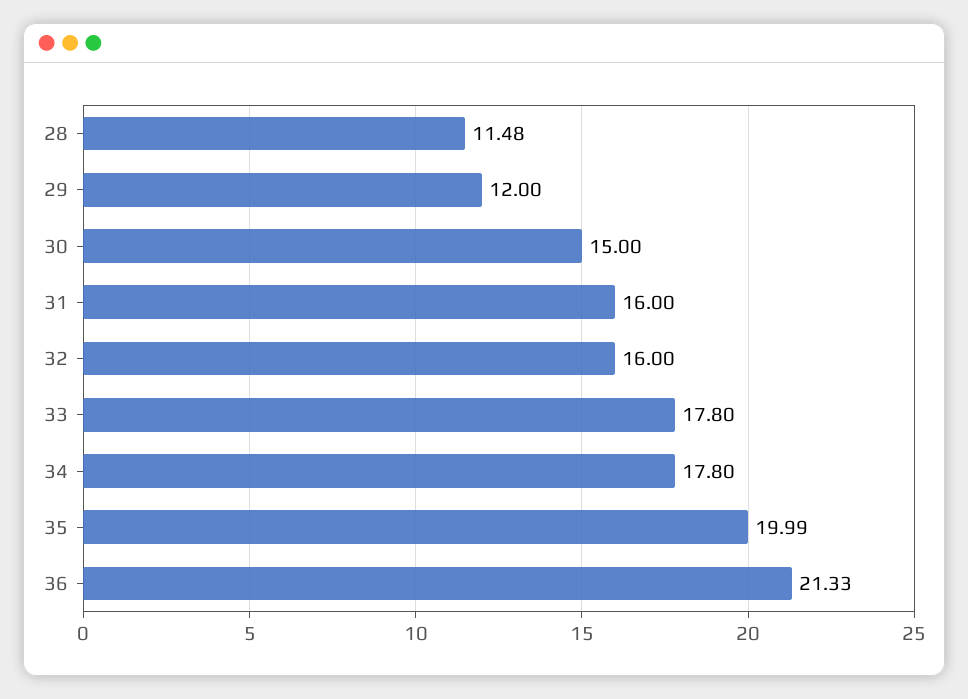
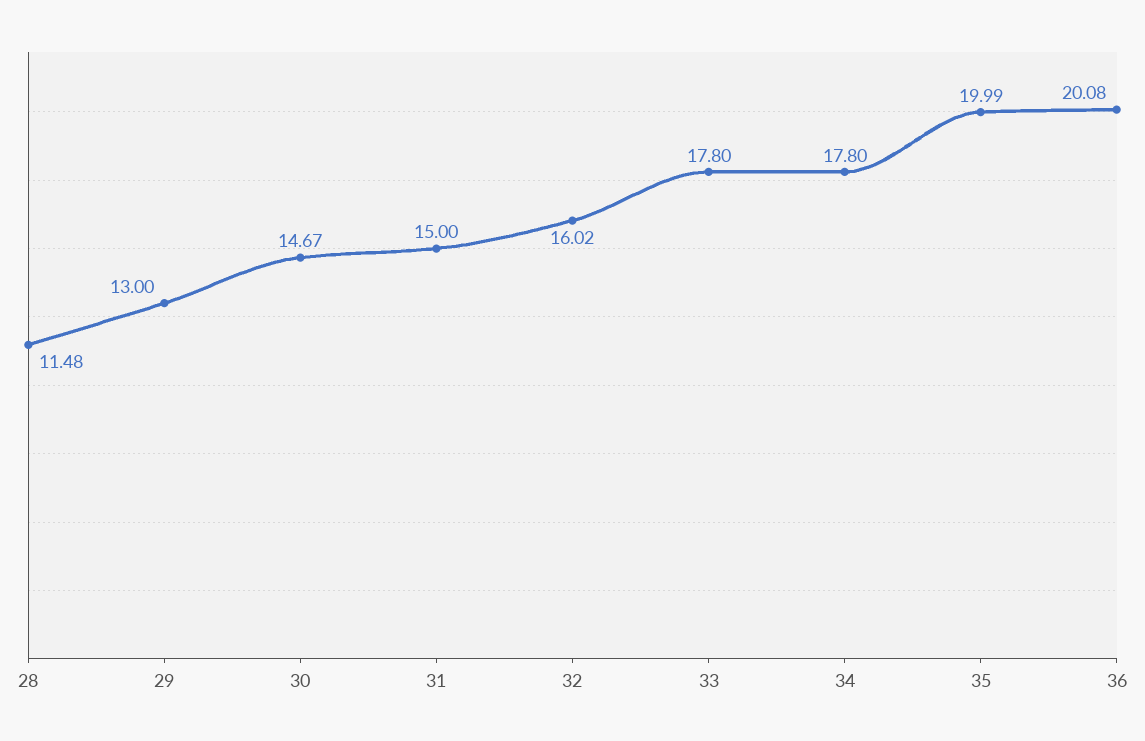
29: 12 -> 13
30: 15 -> 14.67
31: 16 -> 15
32: 16 -> 16.02
36: 21.33 -> 20.08

